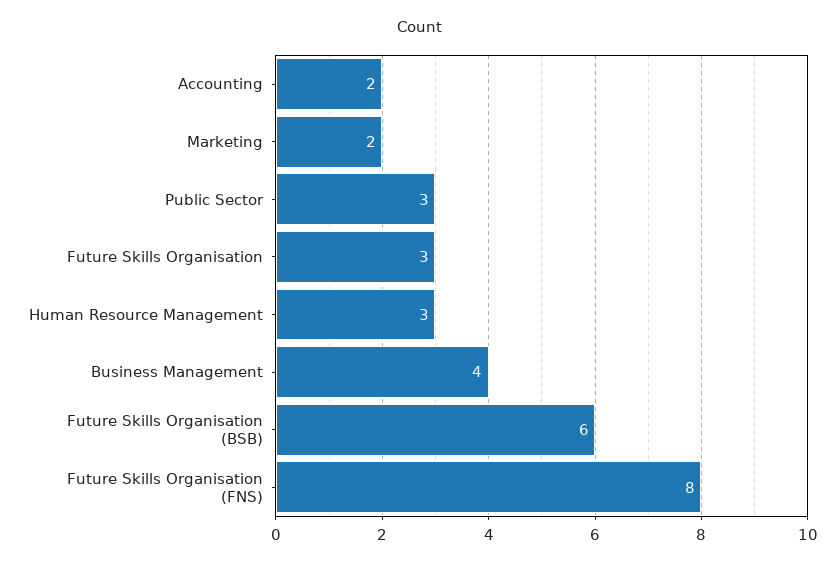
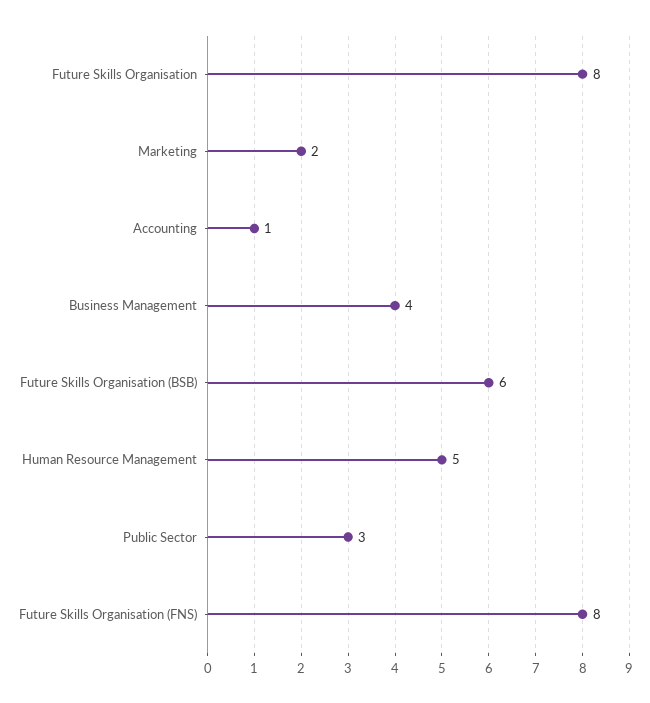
Accounting: 2 -> 1
Future Skills Organisation: 3 -> 8
Human Resource Management: 3 -> 5

